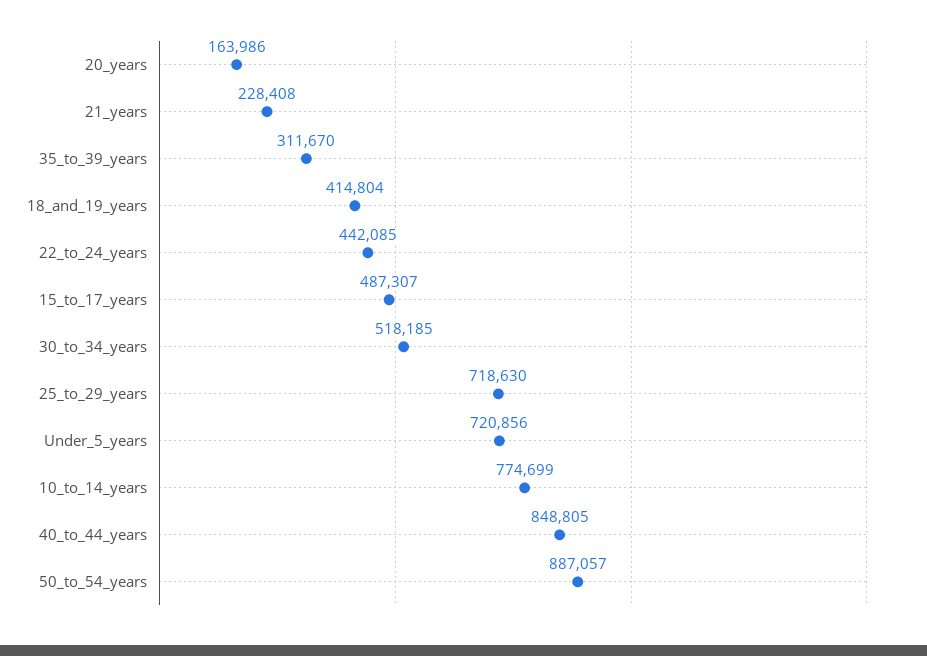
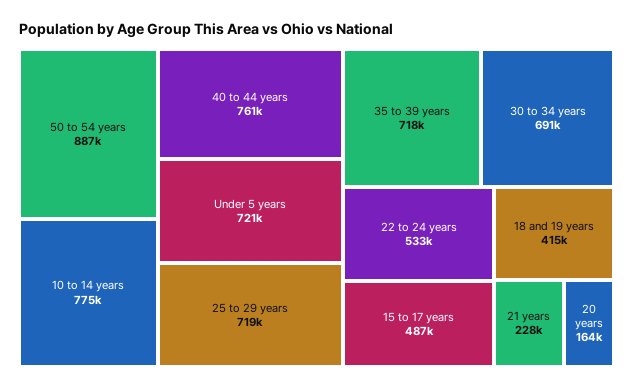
35_to_39_years: 311670 -> 718000
22_to_24_years: 442085 -> 533000
30_to_34_years: 518185 -> 691000
40_to_44_years: 848805 -> 761000

